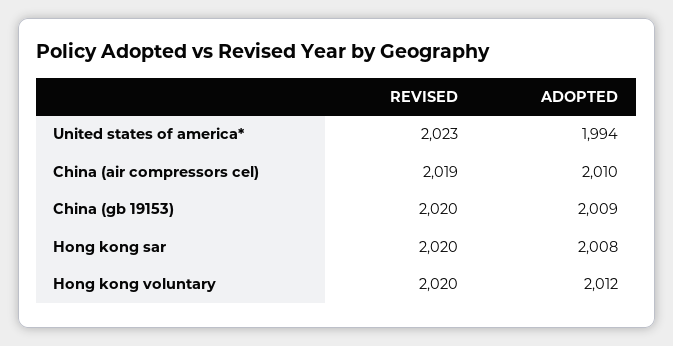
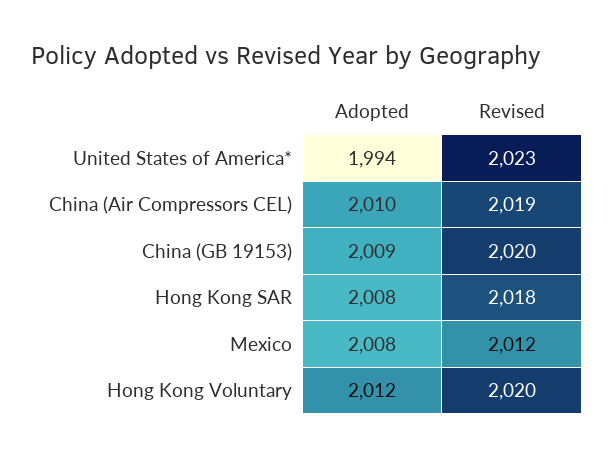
REVISED, Hong kong sar: 2020 -> 2018
ADOPTED, Mexico: none -> 2008
REVISED, Mexico: none -> 2012

